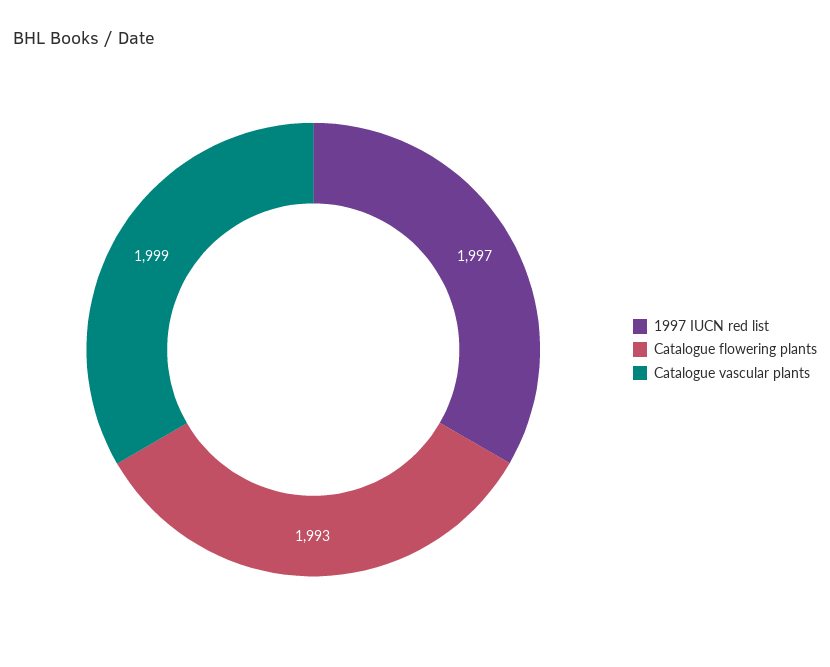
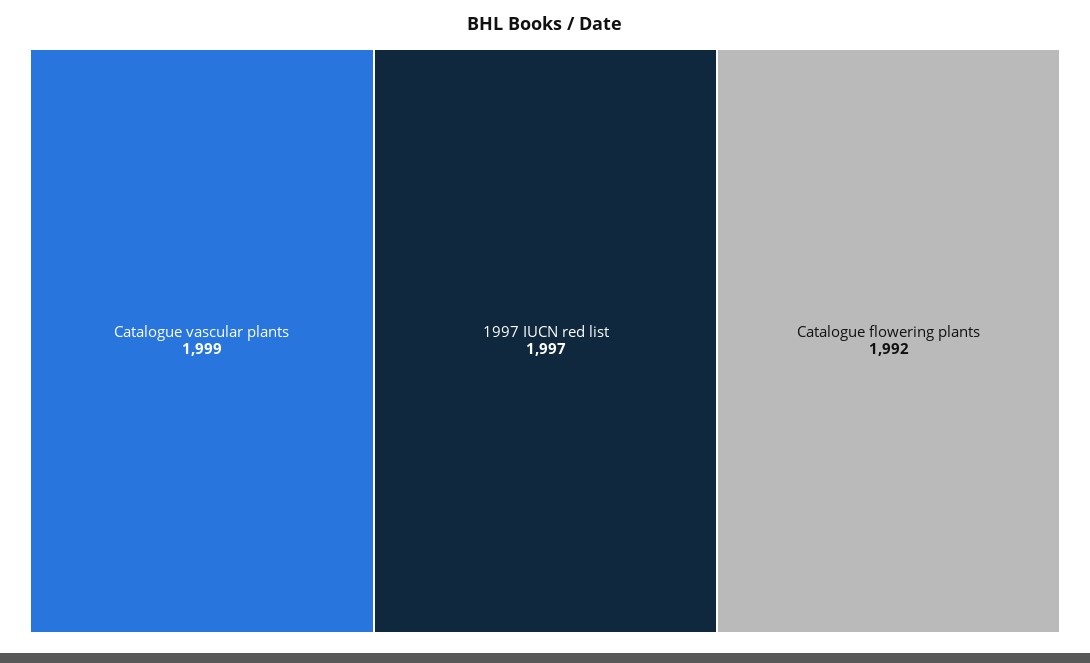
Catalogue flowering plants: 1993 -> 1992

